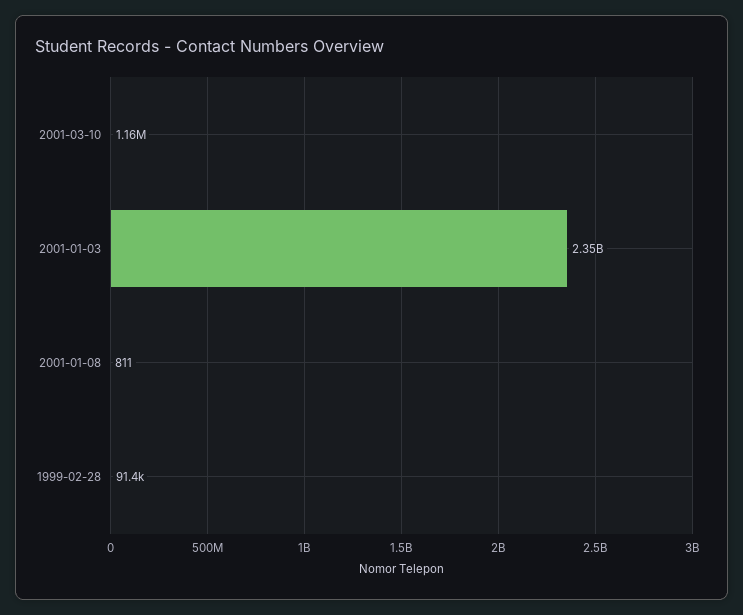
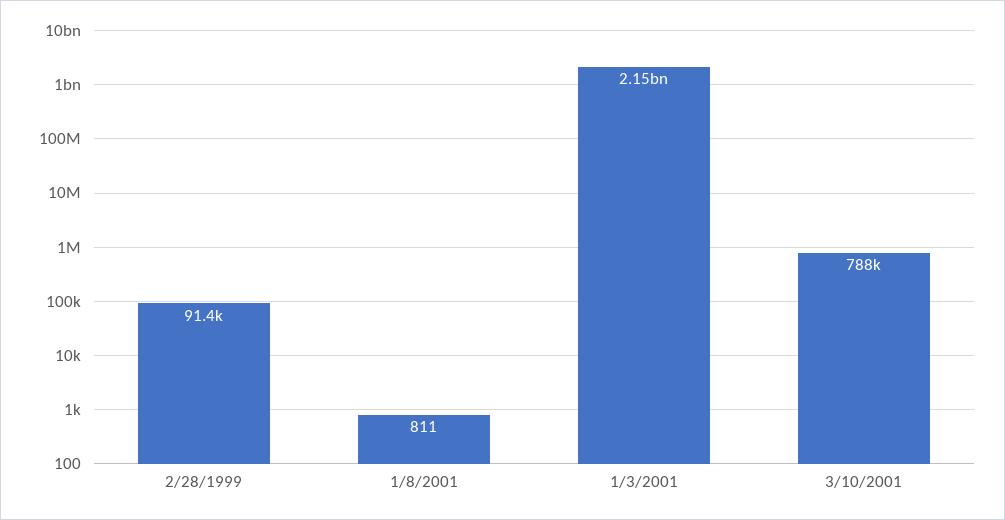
2001-03-10: 1160000 -> 788000
2001-01-03: 2350000000 -> 2150000000

